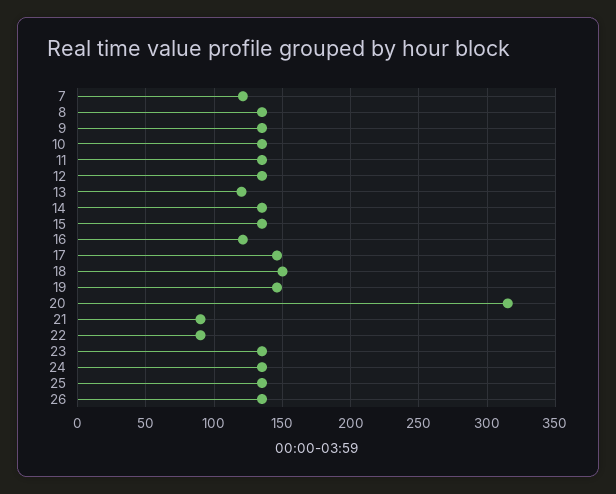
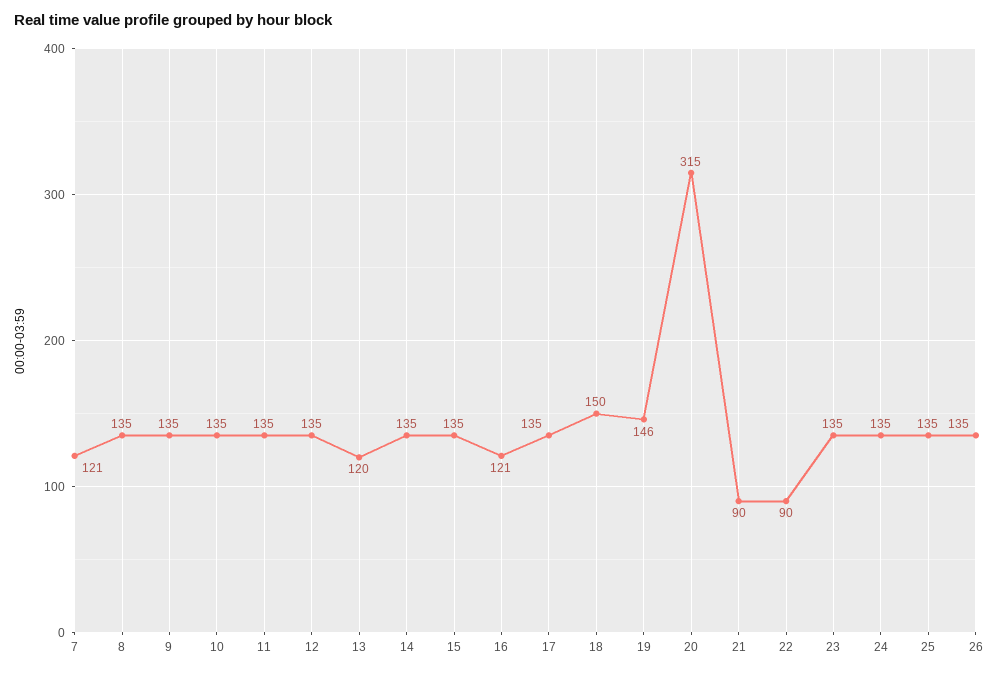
17: 145 -> 135

